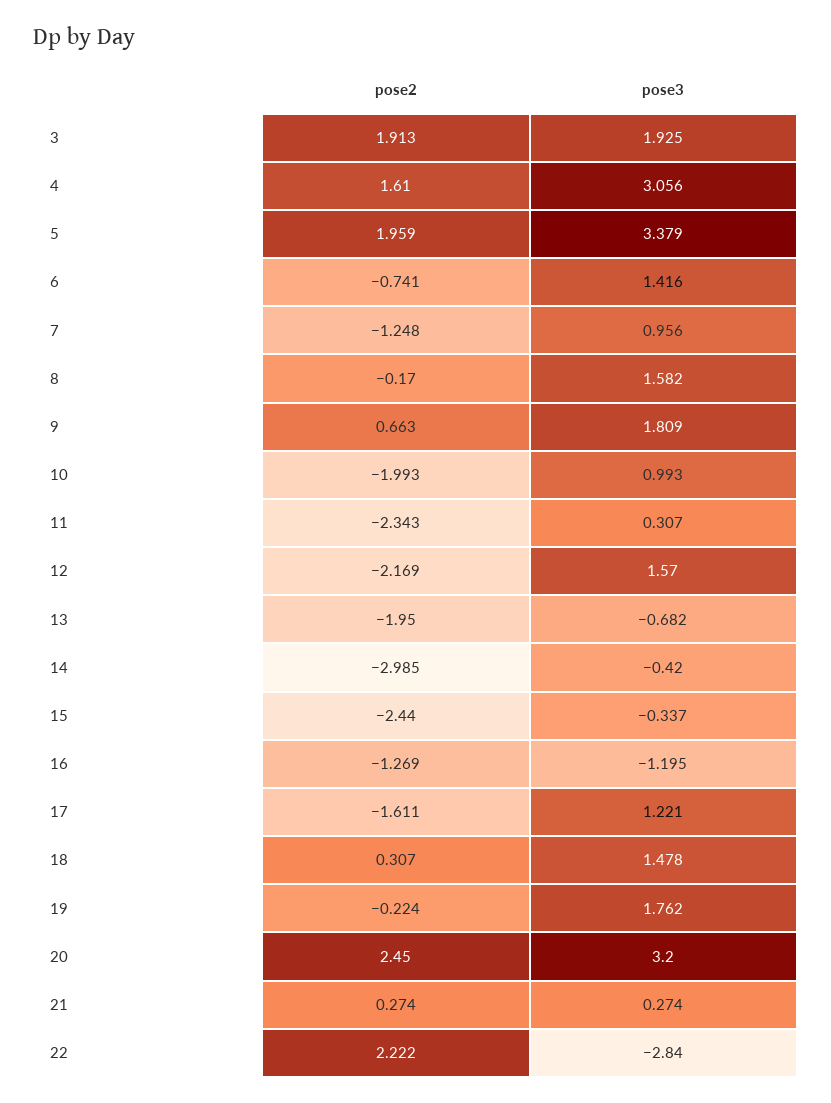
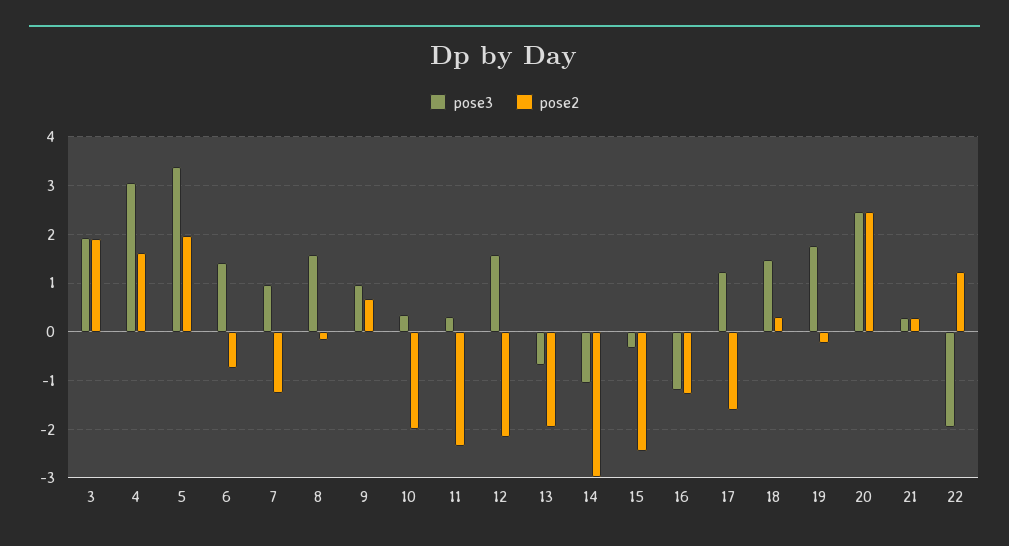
pose3, 9: 1.809 -> 1
pose3, 10: 0.993 -> 0.4
pose3, 14: -0.42 -> -1
pose3, 20: 3.2 -> 2.4
pose2, 22: 2.222 -> 1.2
pose3, 22: -2.84 -> -2

